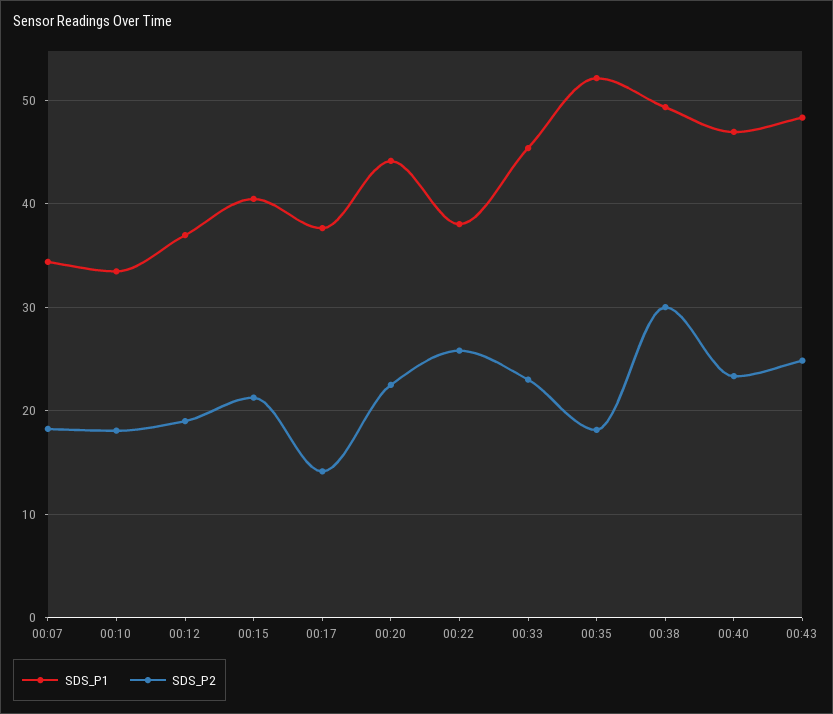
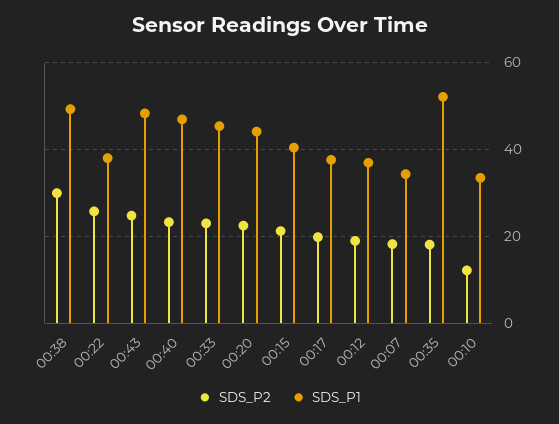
SDS_P2, 00:10: 18 -> 12
SDS_P2, 00:17: 14 -> 20

